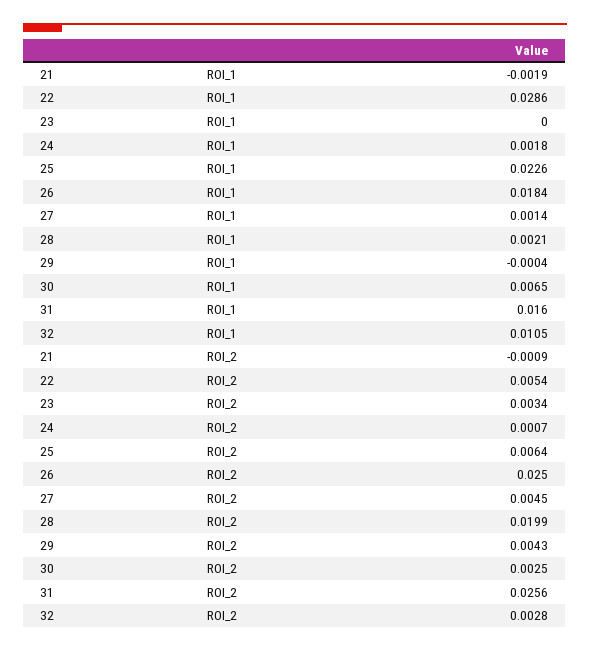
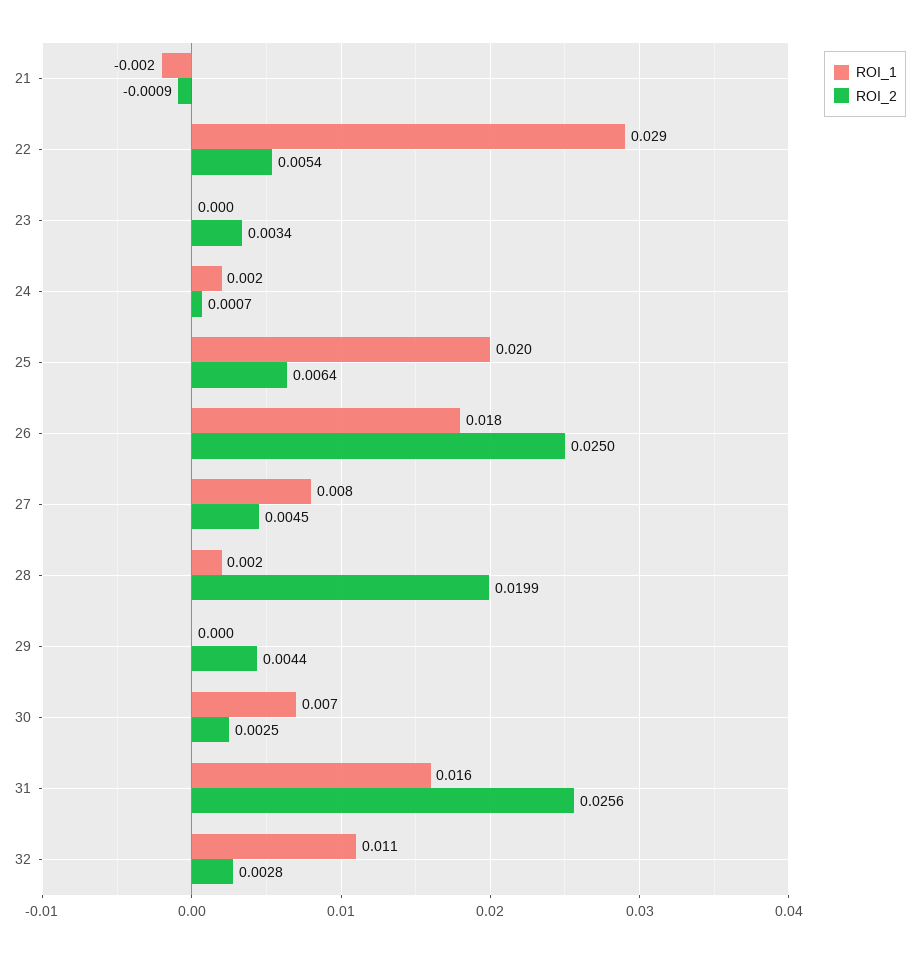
ROI_1, 25: 0.0226 -> 0.02
ROI_1, 27: 0.0014 -> 0.008
ROI_2, 29: 0.0043 -> 0.0044

